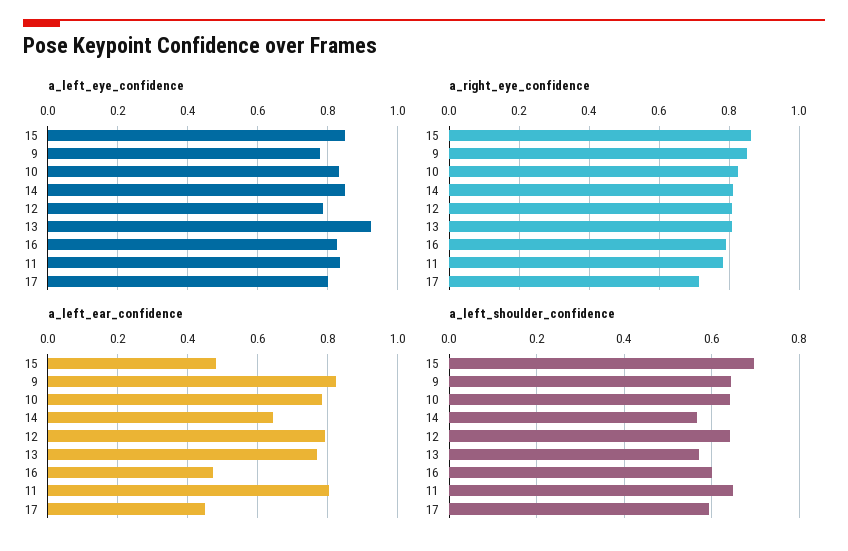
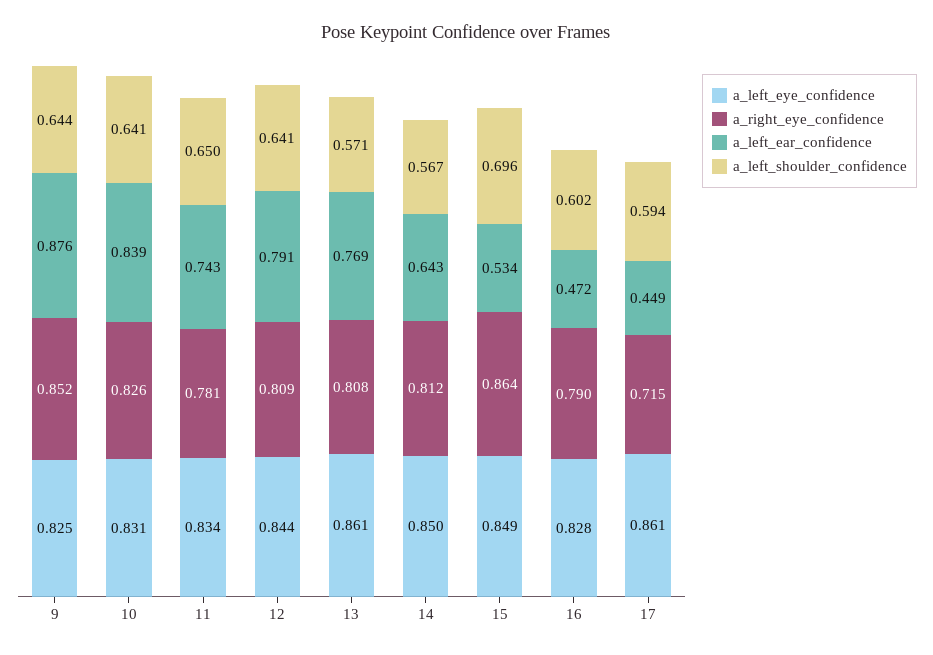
a_left_eye_confidence, 9: 0.78 -> 0.825
a_left_eye_confidence, 12: 0.78 -> 0.844
a_left_eye_confidence, 13: 0.92 -> 0.861
a_left_eye_confidence, 17: 0.8 -> 0.861
a_left_ear_confidence, 15: 0.48 -> 0.534
a_left_ear_confidence, 9: 0.82 -> 0.876
a_left_ear_confidence, 10: 0.78 -> 0.839
a_left_ear_confidence, 11: 0.8 -> 0.743

